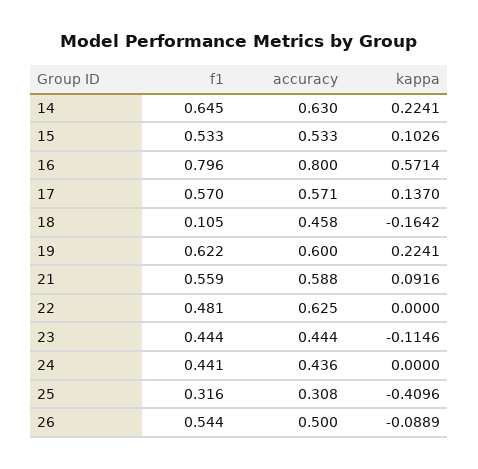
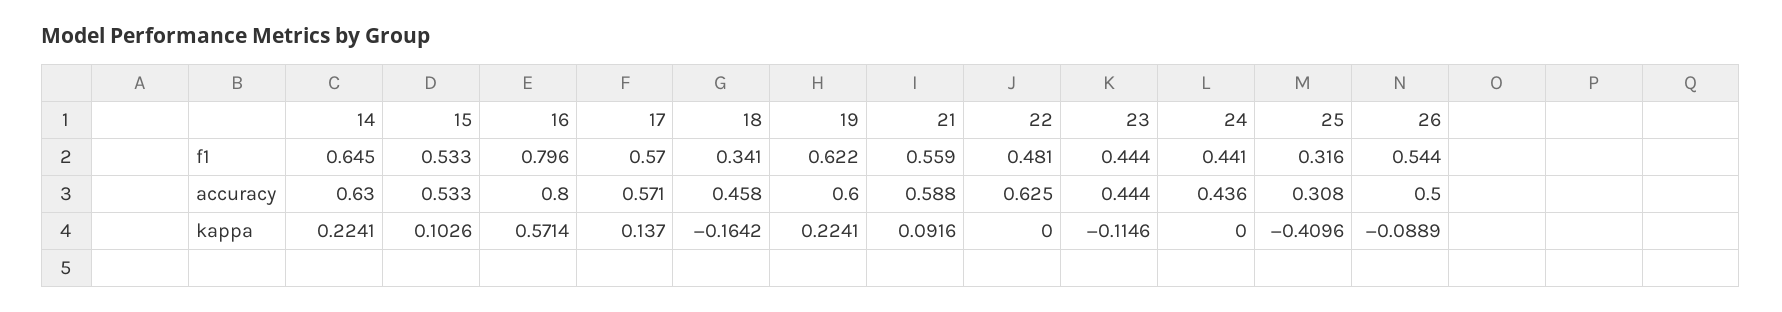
f1, 18: 0.105 -> 0.341

